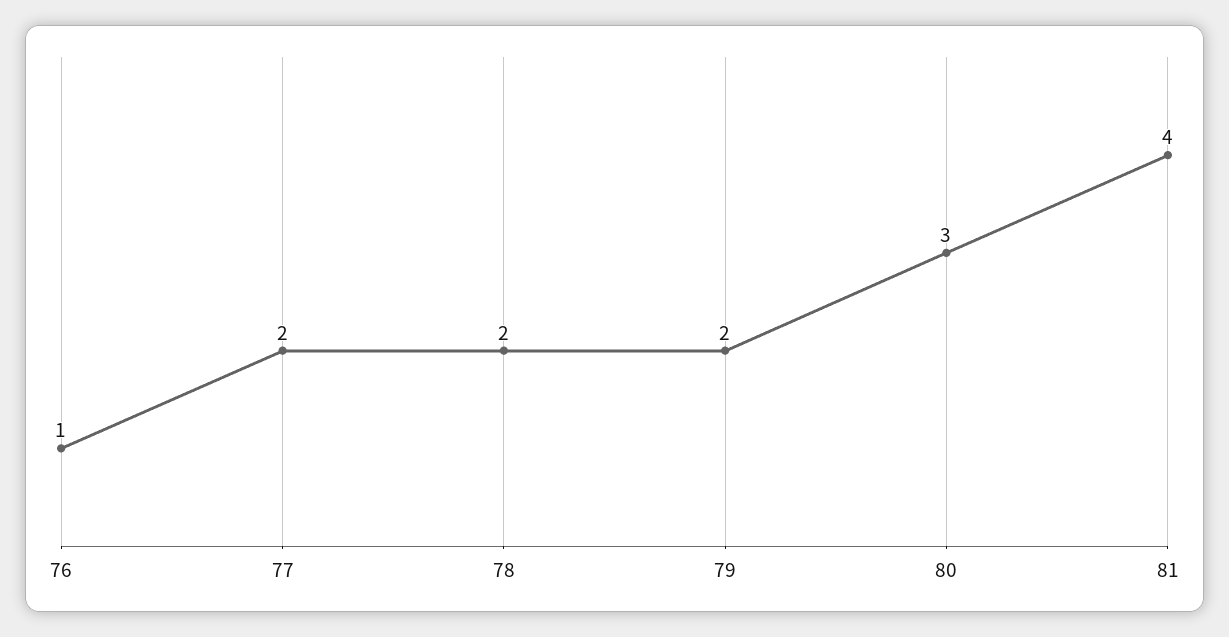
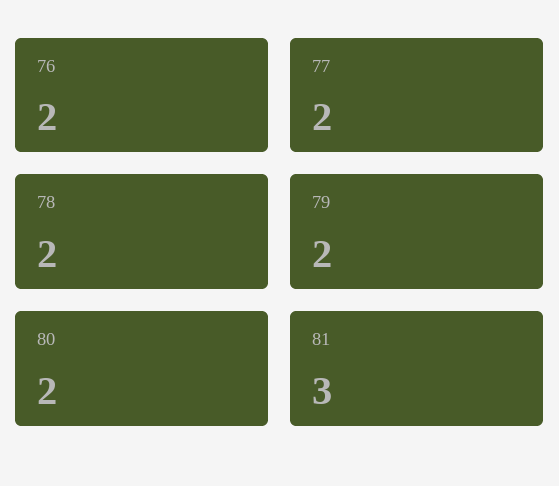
76: 1 -> 2
80: 3 -> 2
81: 4 -> 3

